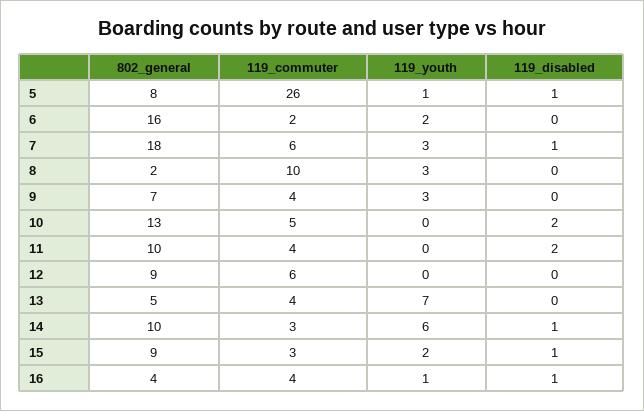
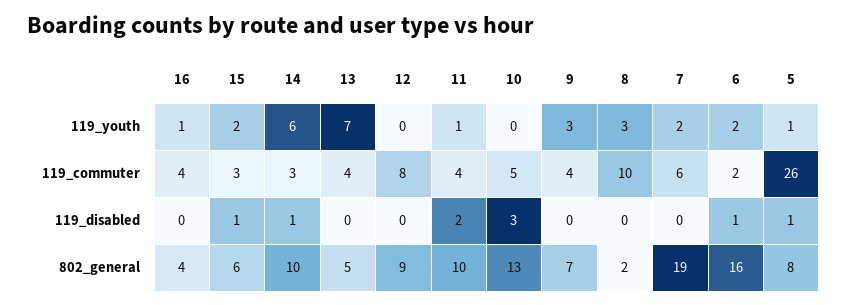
119_disabled, 6: 0 -> 1
802_general, 7: 18 -> 19
119_youth, 7: 3 -> 2
119_disabled, 7: 1 -> 0
119_disabled, 10: 2 -> 3
119_youth, 11: 0 -> 1
119_commuter, 12: 6 -> 8
802_general, 15: 9 -> 6
119_disabled, 16: 1 -> 0

